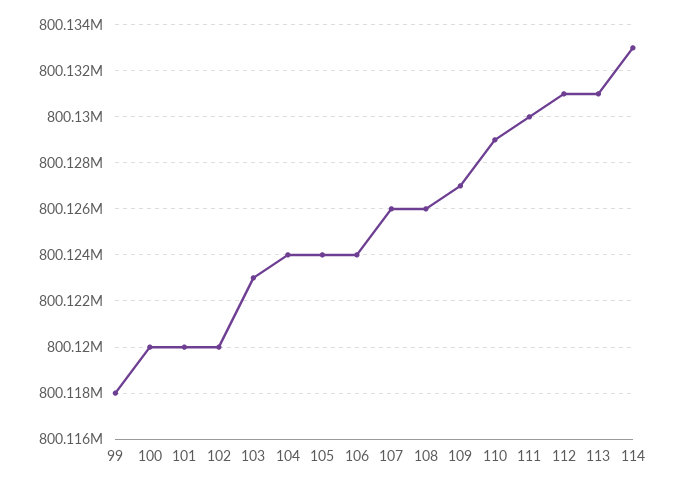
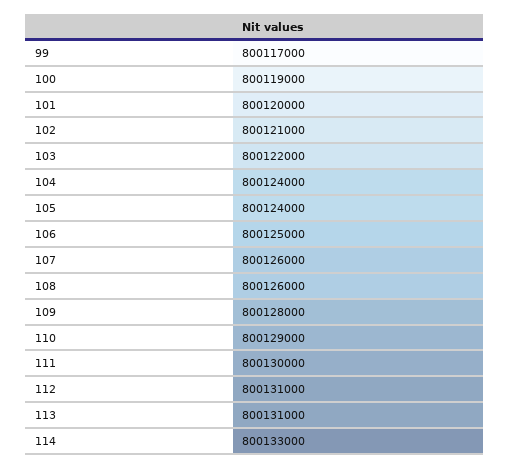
99: 800118000 -> 800117000
100: 800120000 -> 800119000
102: 800120000 -> 800121000
103: 800123000 -> 800122000
106: 800124000 -> 800125000
109: 800127000 -> 800128000

